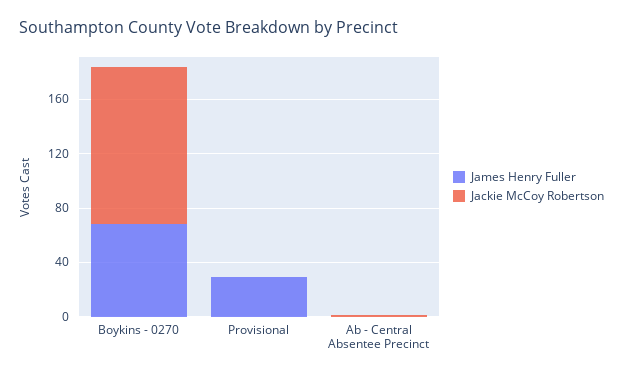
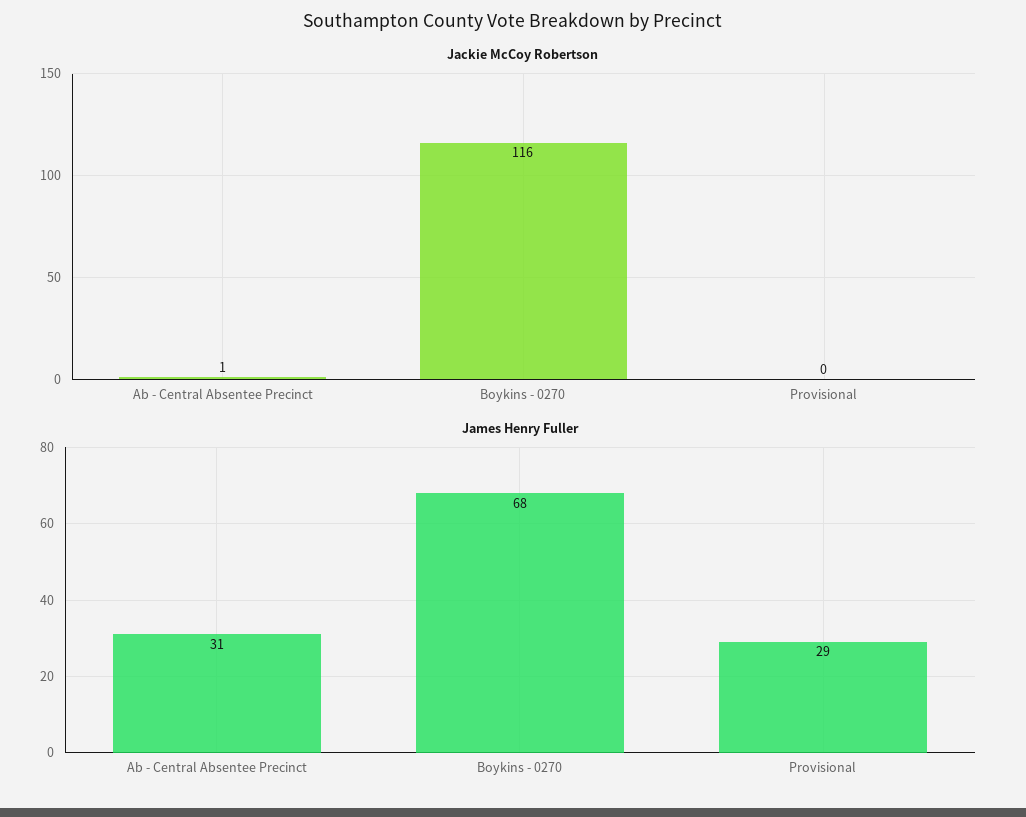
James Henry Fuller, Ab - Central Absentee Precinct: 0 -> 31

